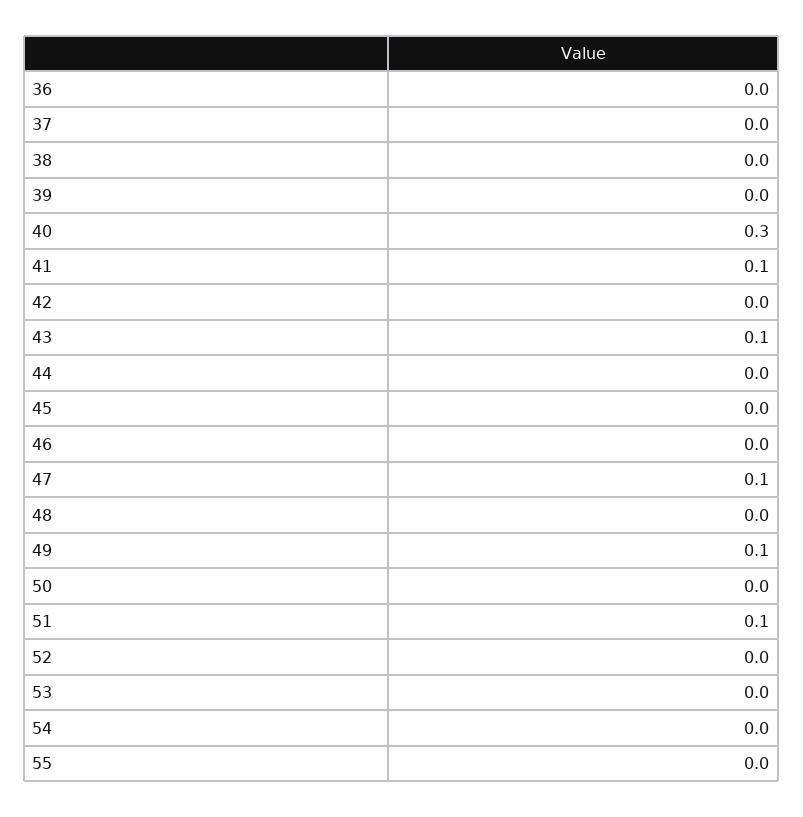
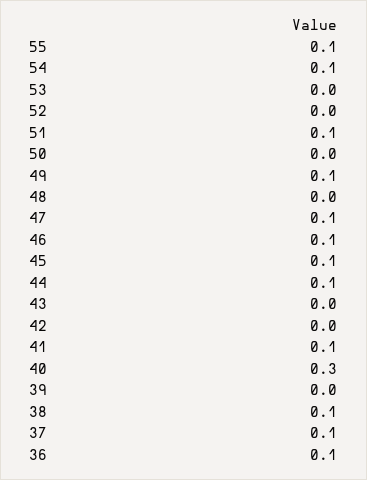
36: 0 -> 0.1
37: 0 -> 0.1
38: 0 -> 0.1
43: 0.1 -> 0
44: 0 -> 0.1
45: 0 -> 0.1
46: 0 -> 0.1
54: 0 -> 0.1
55: 0 -> 0.1

